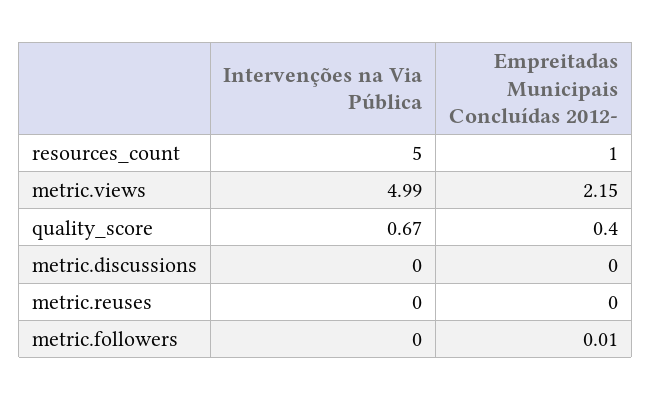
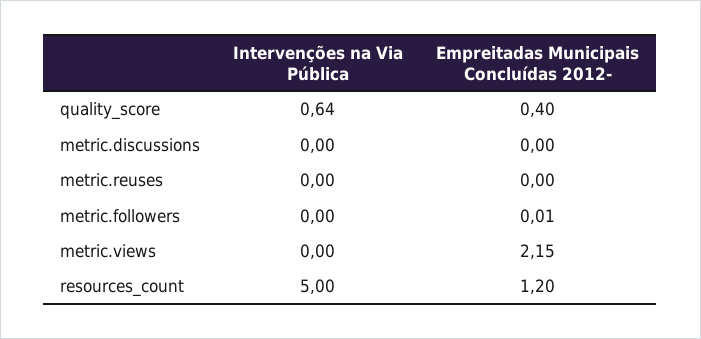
Empreitadas Municipais Concluídas 2012-, resources_count: 1 -> 1.2
Intervenções na Via Pública, metric.views: 4.99 -> 0
Intervenções na Via Pública, quality_score: 0.67 -> 0.64

